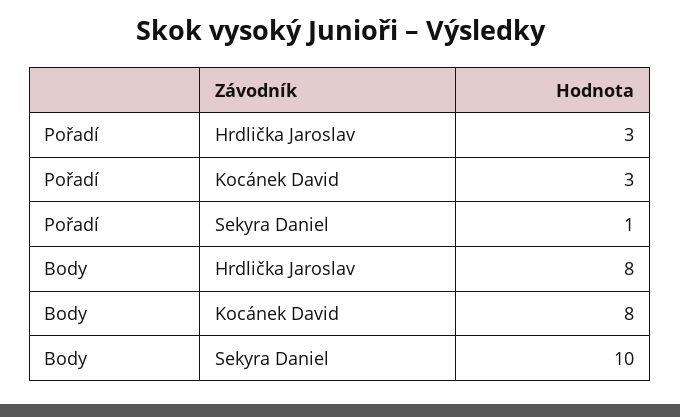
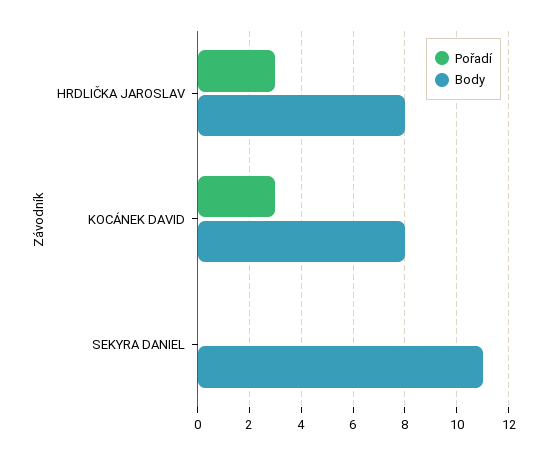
Pořadí, Sekyra Daniel: 1 -> 0
Body, Sekyra Daniel: 10 -> 11

